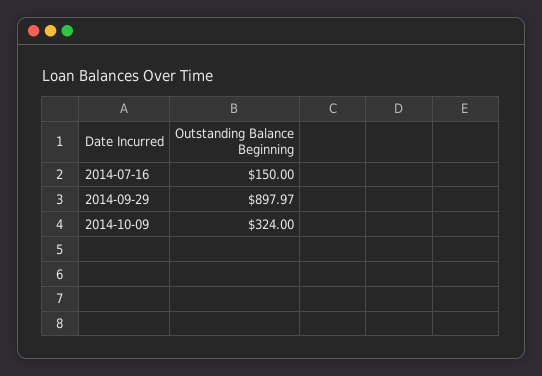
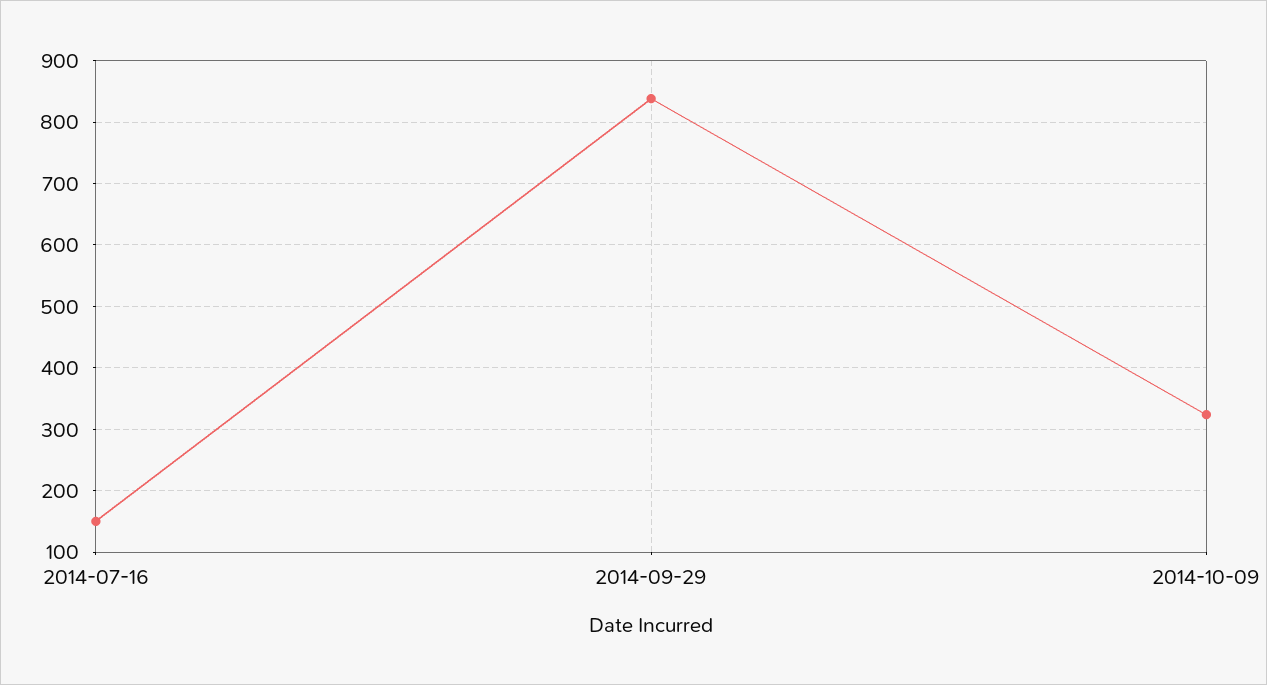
2014-09-29: 897.97 -> 840

